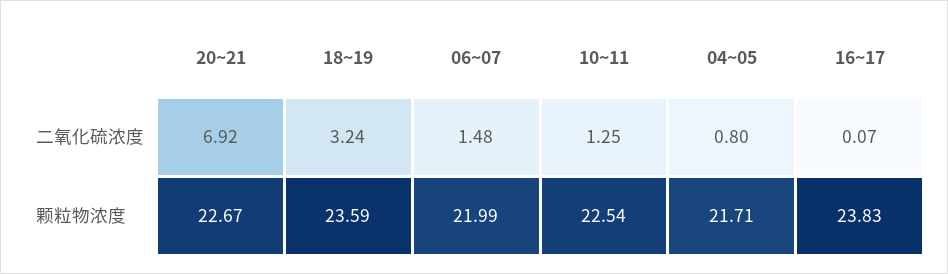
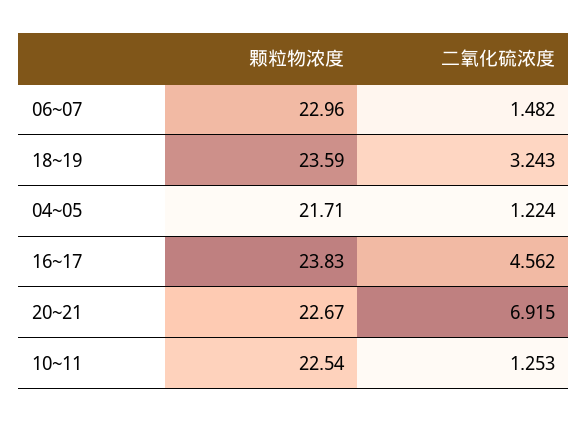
04~05, 二氧化硫浓度: 0.8 -> 1.224
16~17, 二氧化硫浓度: 0.07 -> 4.562
06~07, 颗粒物浓度: 21.99 -> 22.96

